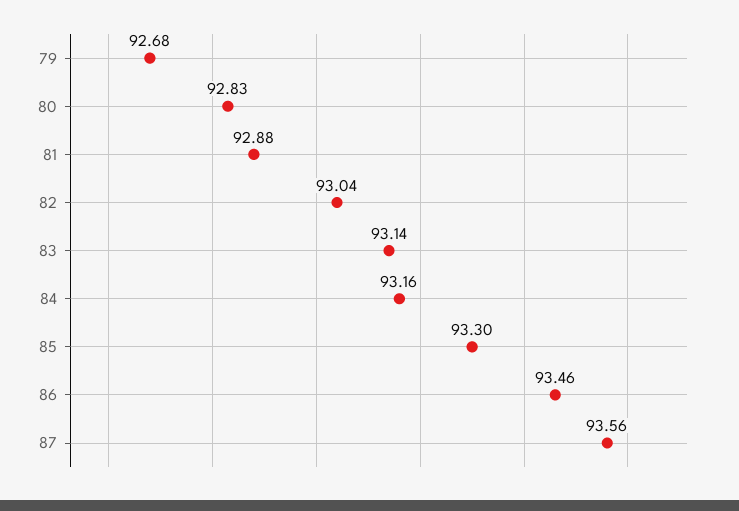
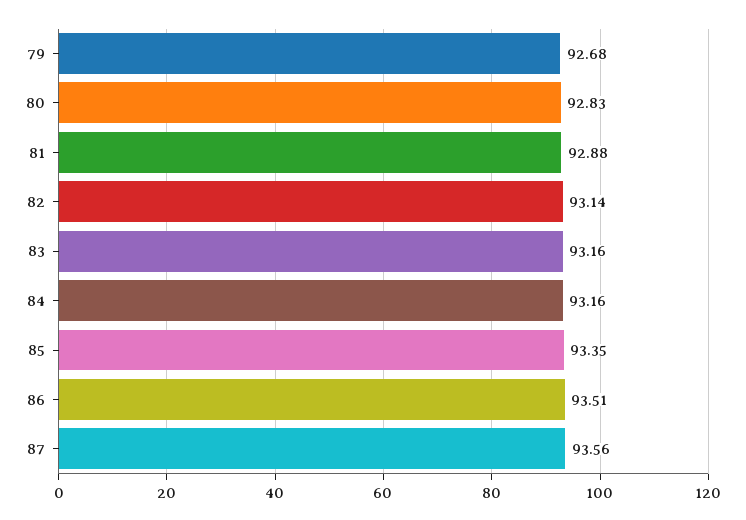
82: 93.04 -> 93.14
83: 93.14 -> 93.16
85: 93.3 -> 93.35
86: 93.46 -> 93.51

